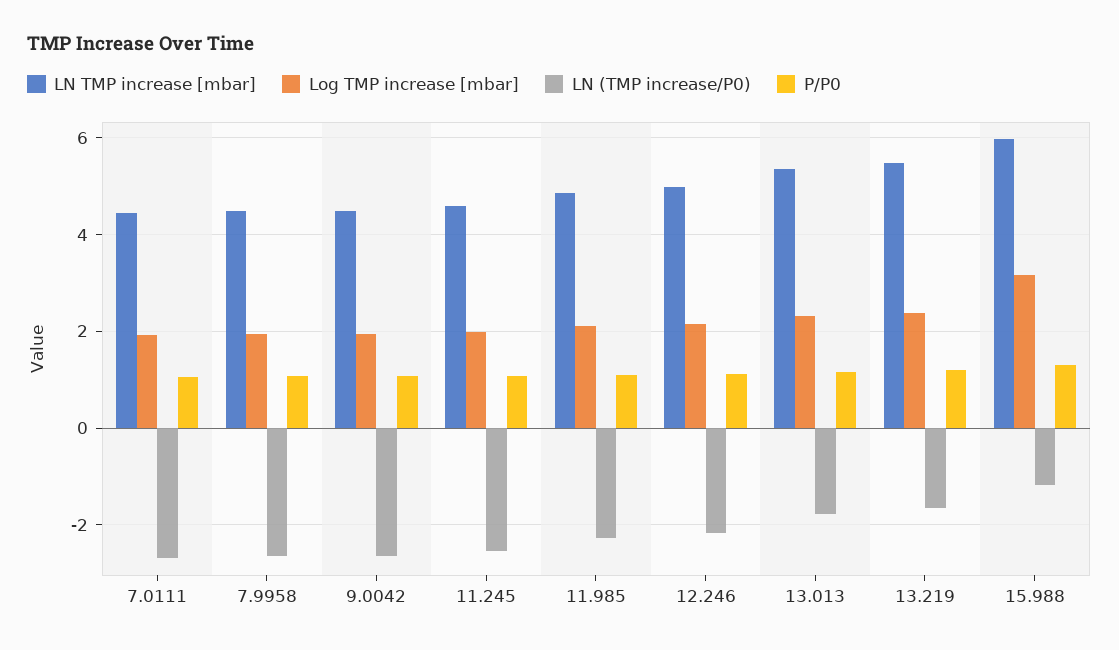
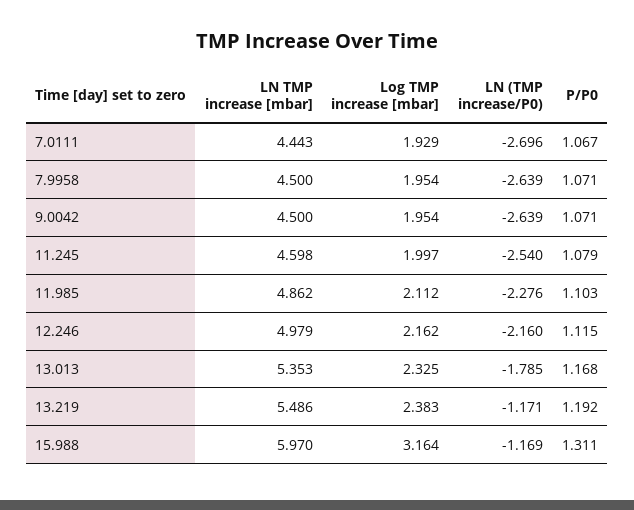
LN (TMP increase/P0), 13.219: -1.6 -> -1.171

